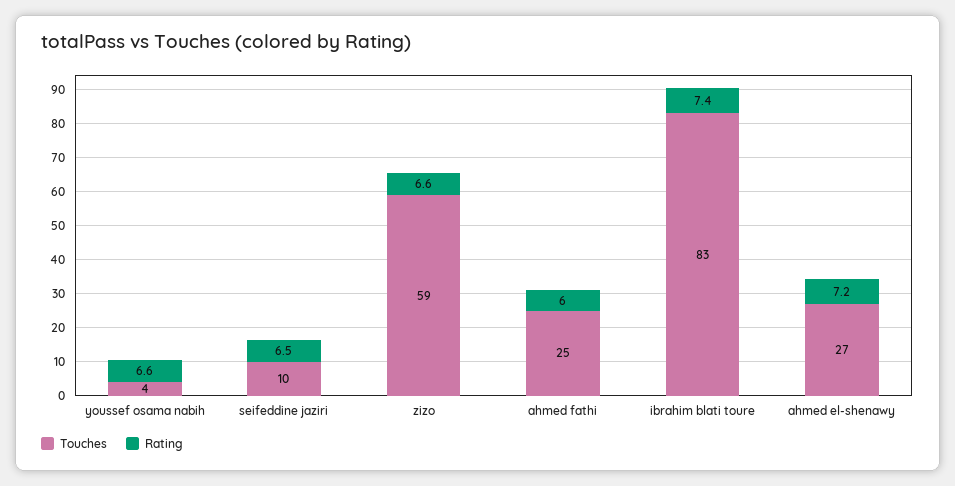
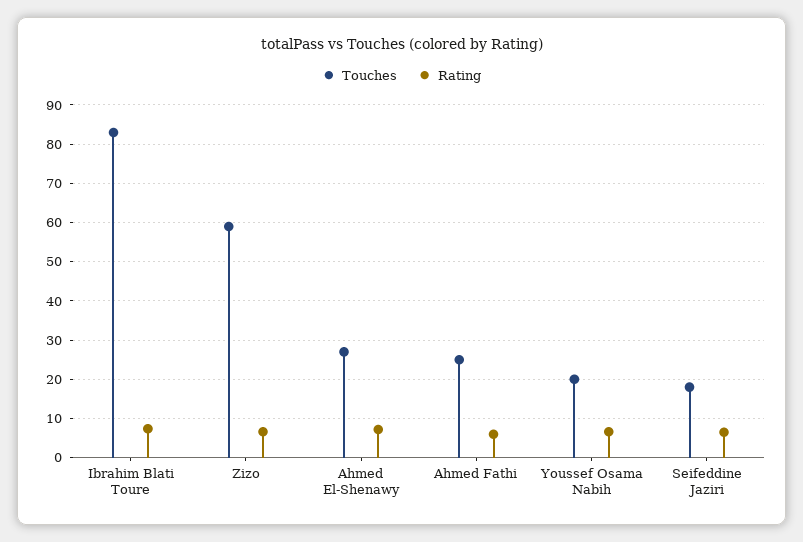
Touches, youssef osama nabih: 4 -> 20
Touches, seifeddine jaziri: 10 -> 18

